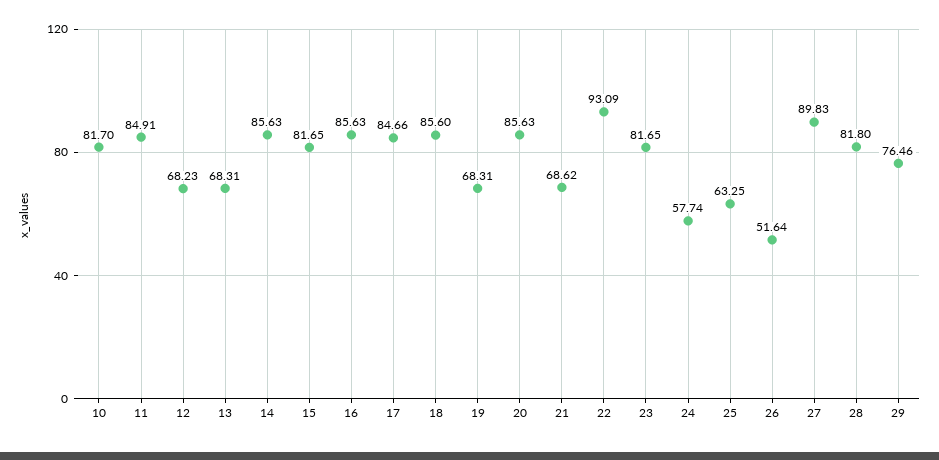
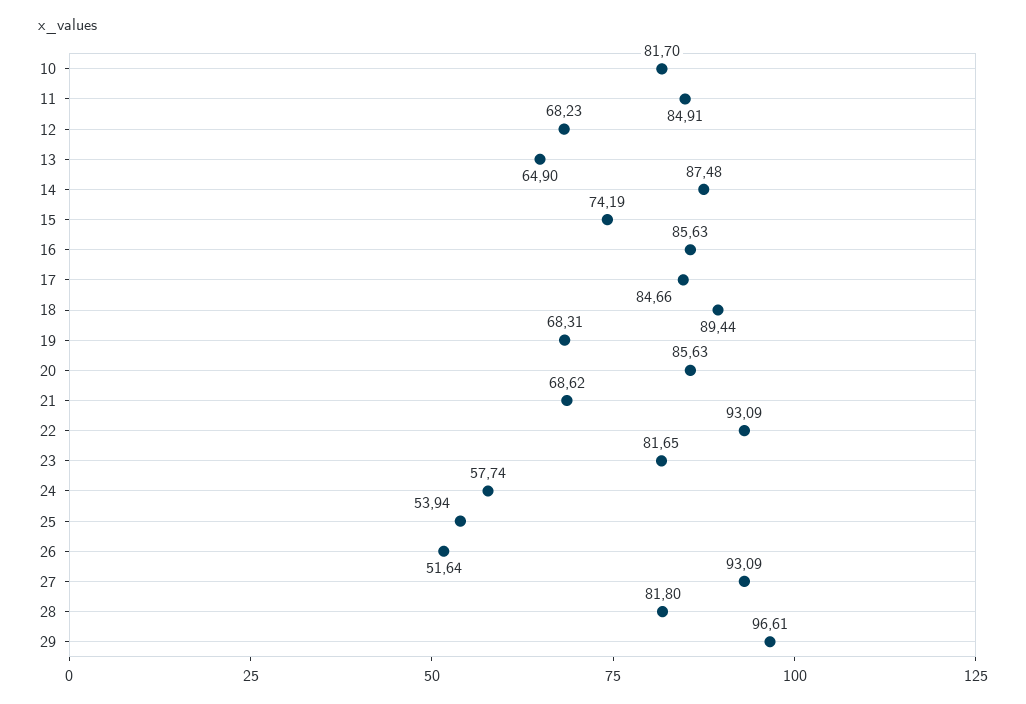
13: 68.31 -> 64.9
14: 85.63 -> 87.48
15: 81.65 -> 74.19
18: 85.6 -> 89.44
25: 63.25 -> 53.94
27: 89.83 -> 93.09
29: 76.46 -> 96.61

